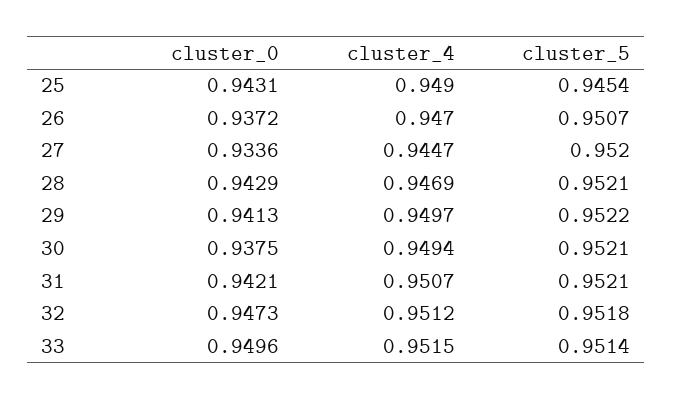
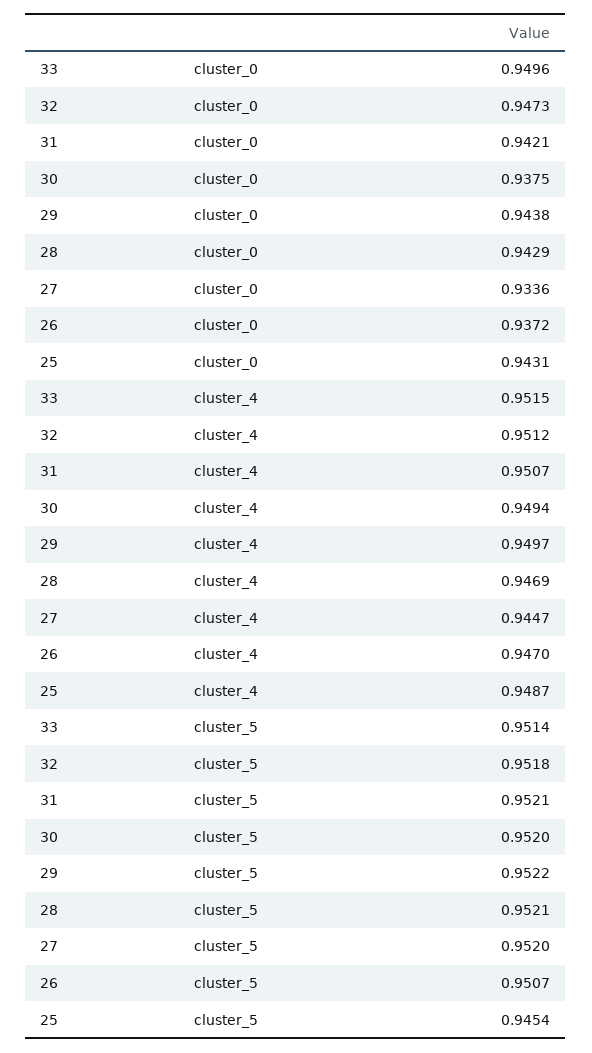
cluster_4, 25: 0.949 -> 0.9487
cluster_0, 29: 0.9413 -> 0.9438
cluster_5, 30: 0.9521 -> 0.952

